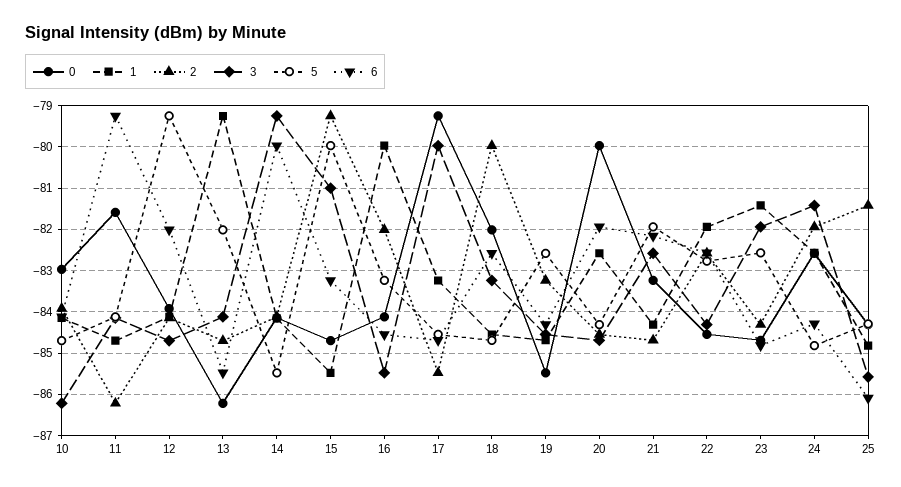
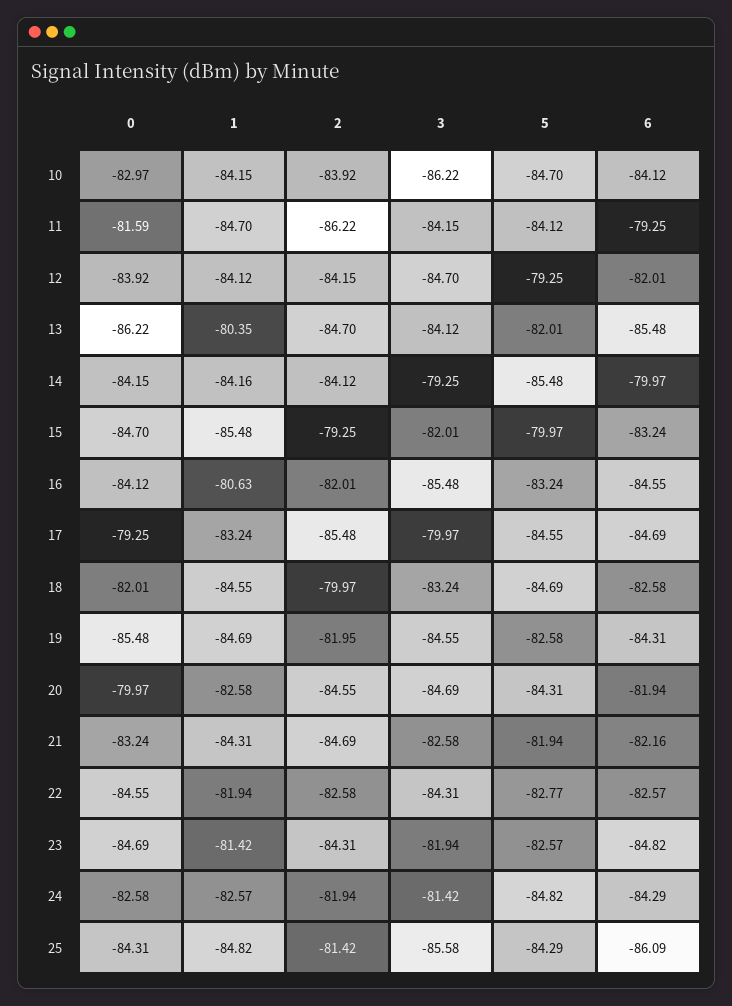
1, 13: -79.2 -> -80.35
3, 15: -81 -> -82.01
1, 16: -80 -> -80.63
2, 19: -83.2 -> -81.95

